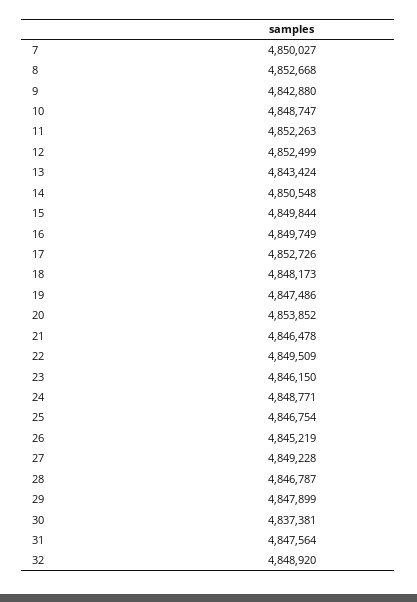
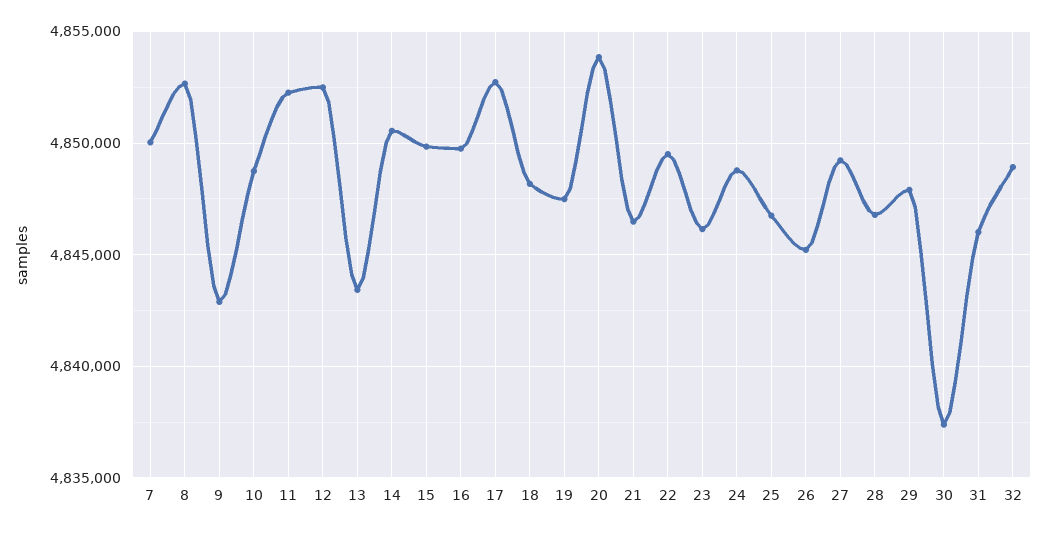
31: 4847564 -> 4846000

